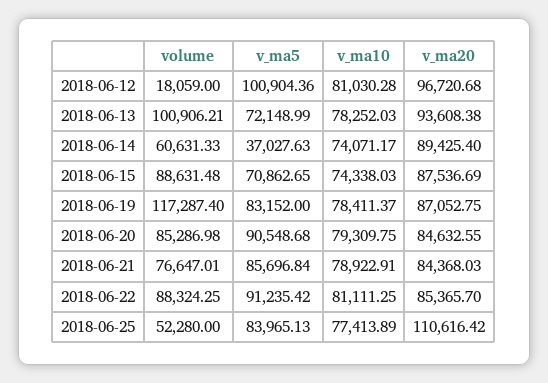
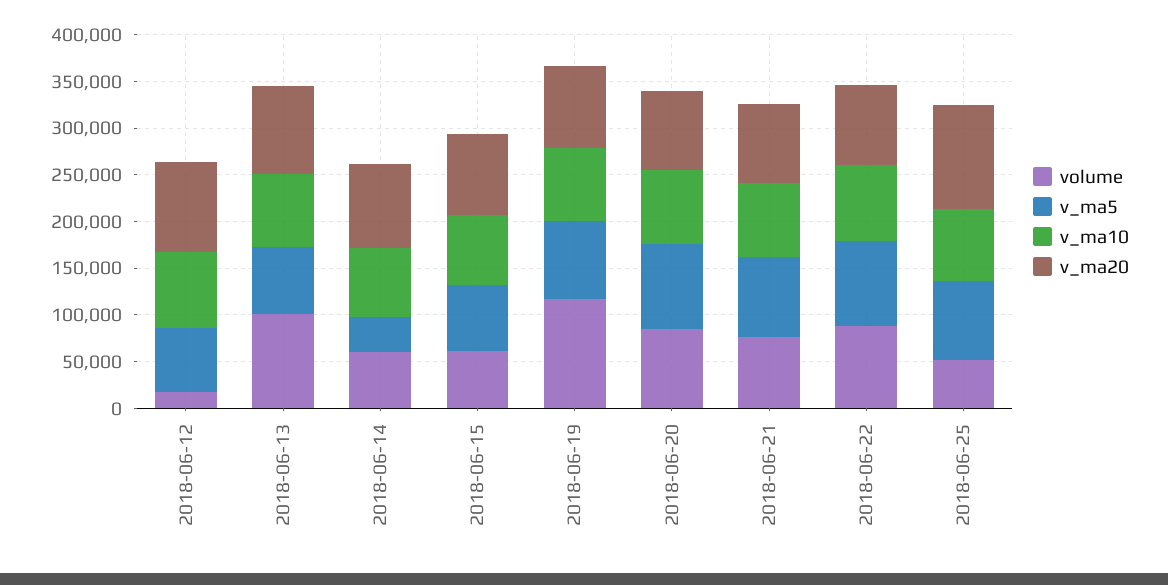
v_ma5, 2018-06-12: 100904.36 -> 70000
volume, 2018-06-15: 88631.48 -> 60000

